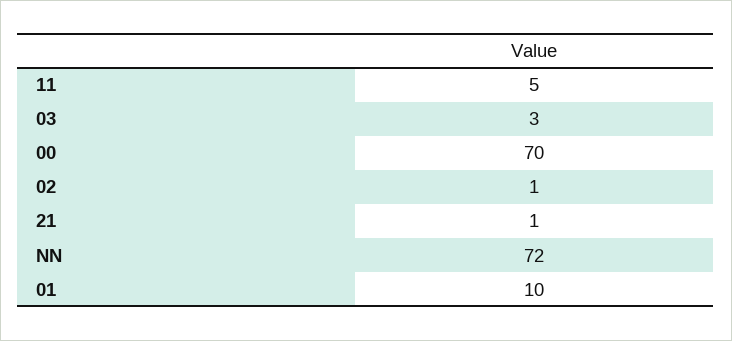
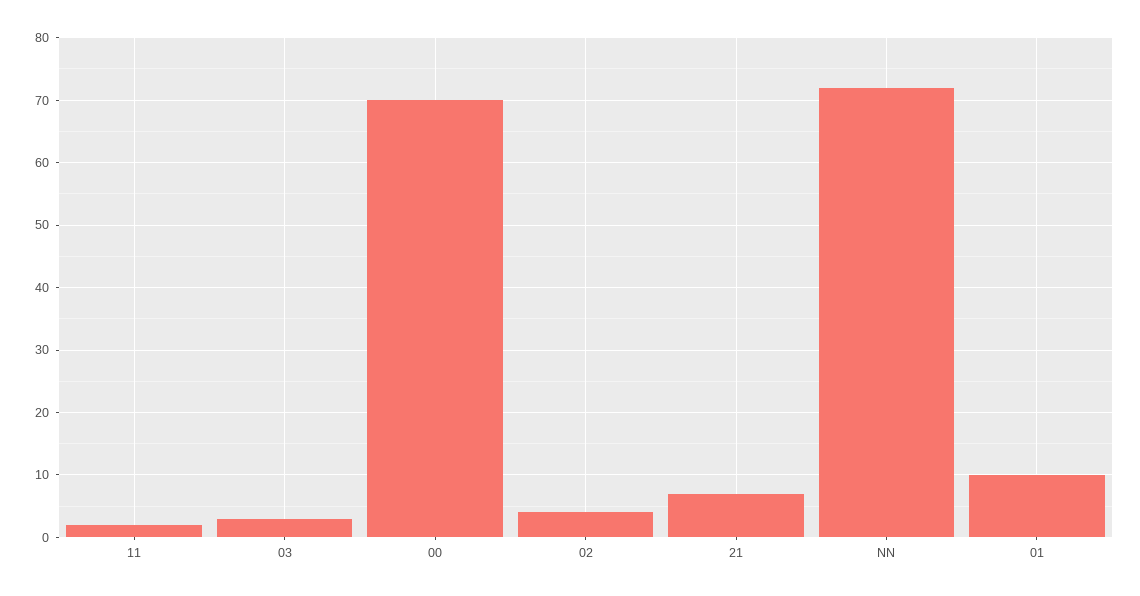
11: 5 -> 2
02: 1 -> 4
21: 1 -> 7

